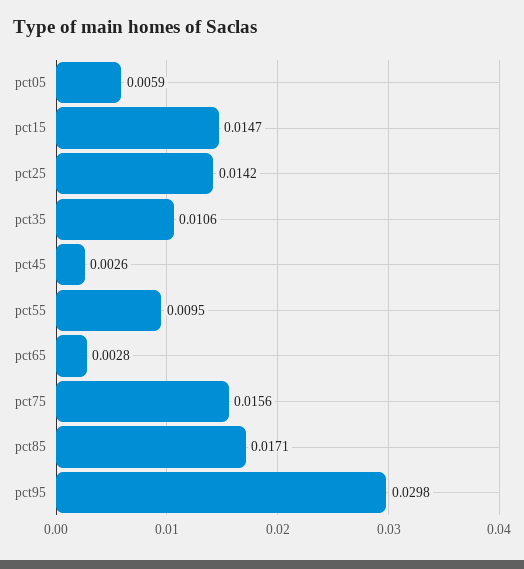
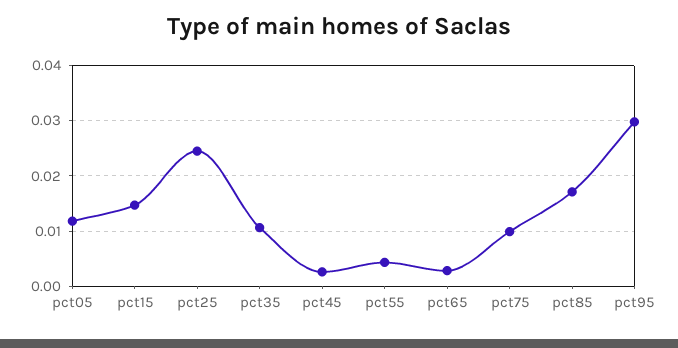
pct05: 0.0059 -> 0.012
pct25: 0.0142 -> 0.024
pct55: 0.0095 -> 0.004
pct75: 0.0156 -> 0.01

